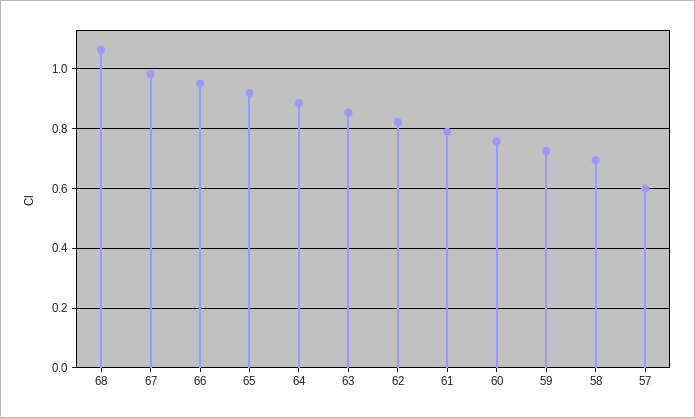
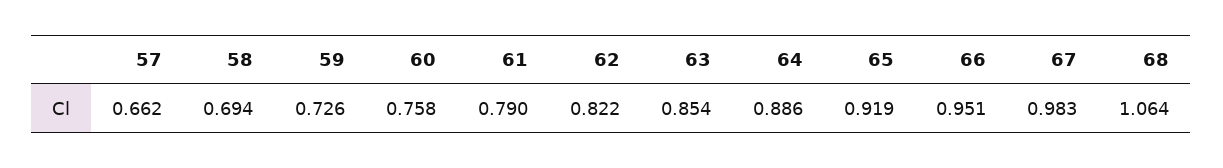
57: 0.6 -> 0.662

